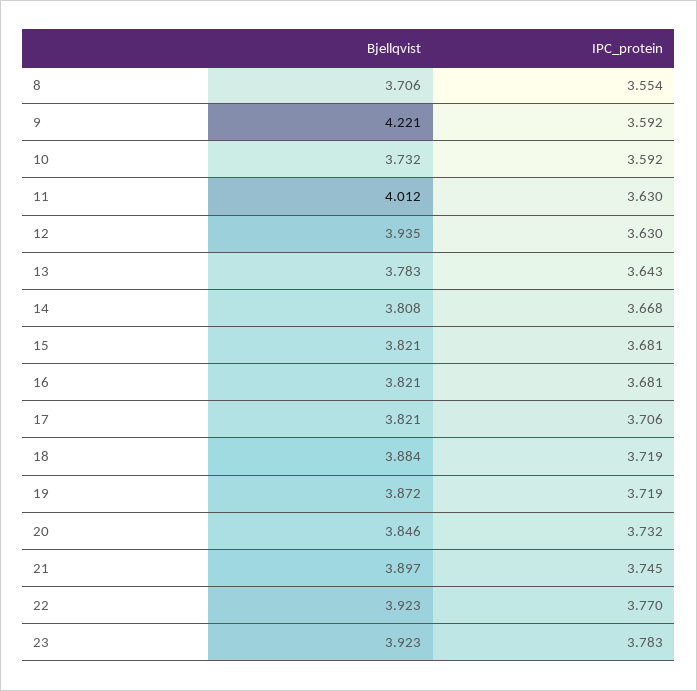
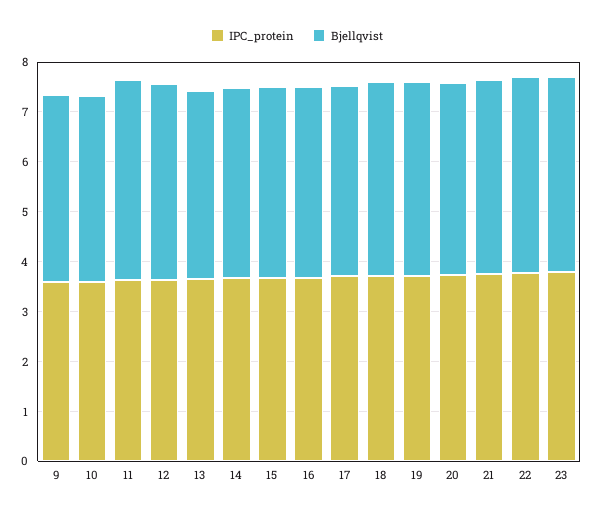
Bjellqvist, 8: 3.706 -> none
IPC_protein, 8: 3.554 -> none
Bjellqvist, 9: 4.221 -> 3.8

